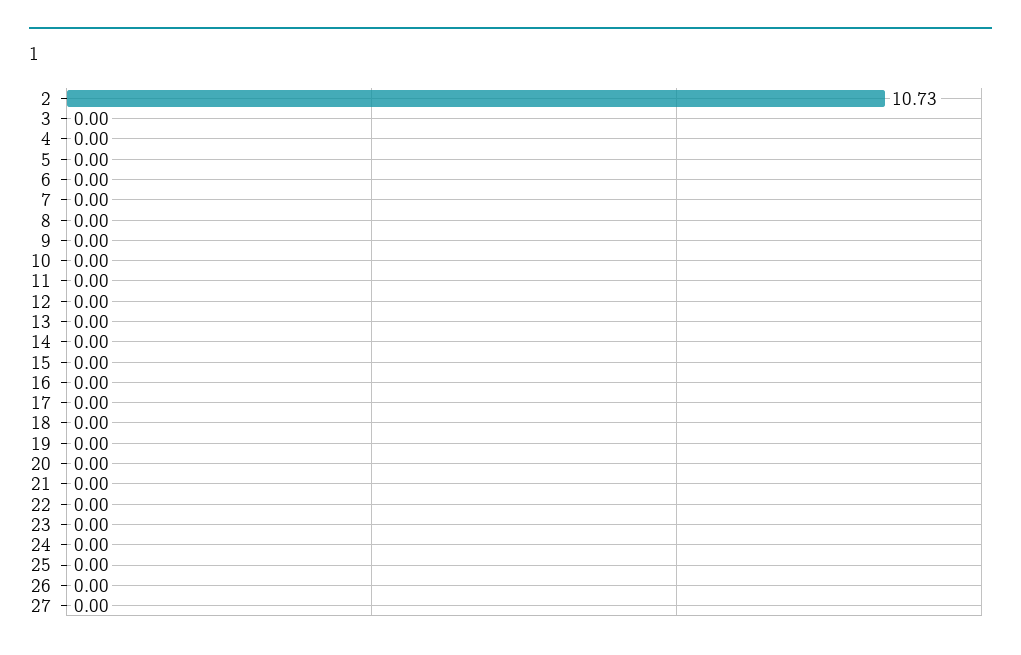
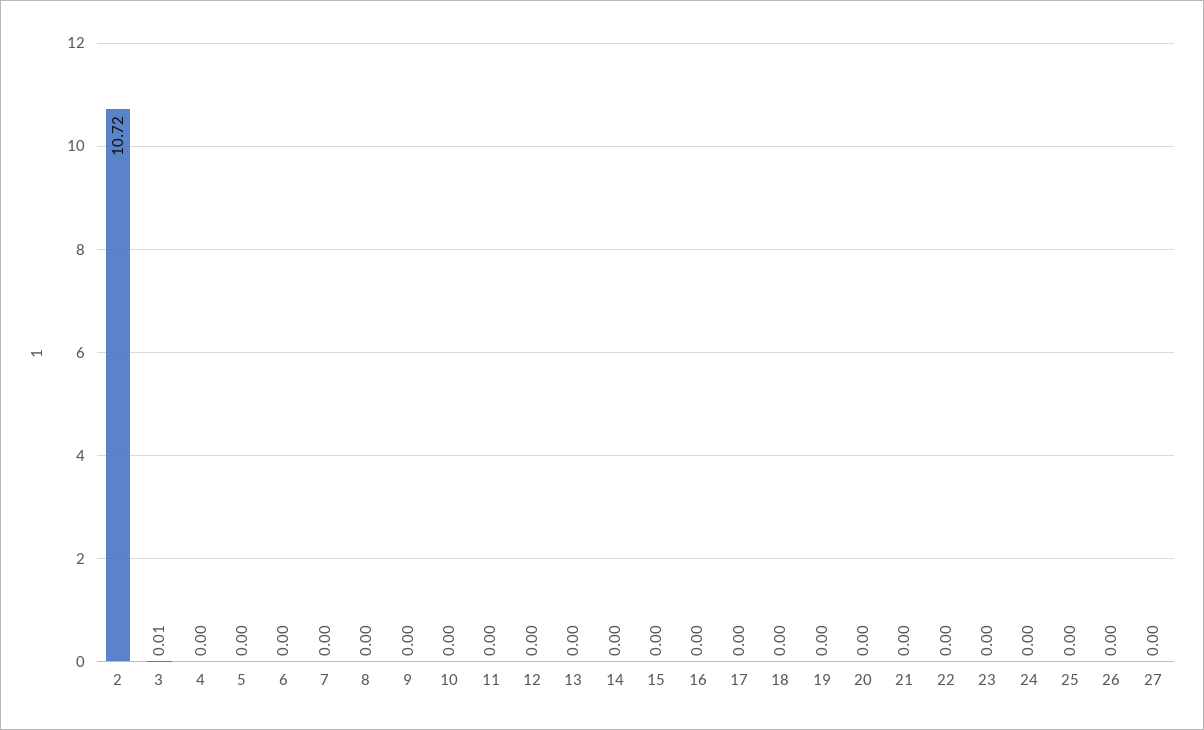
2: 10.73 -> 10.72
3: 0 -> 0.01

